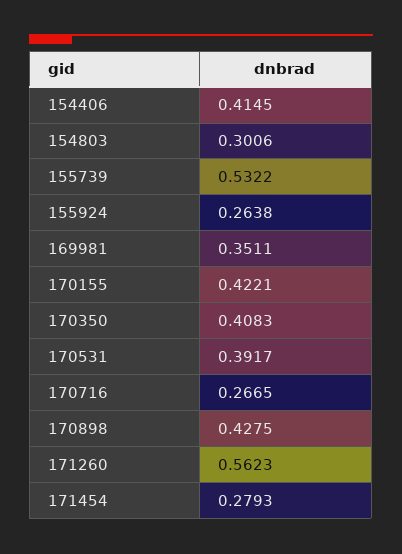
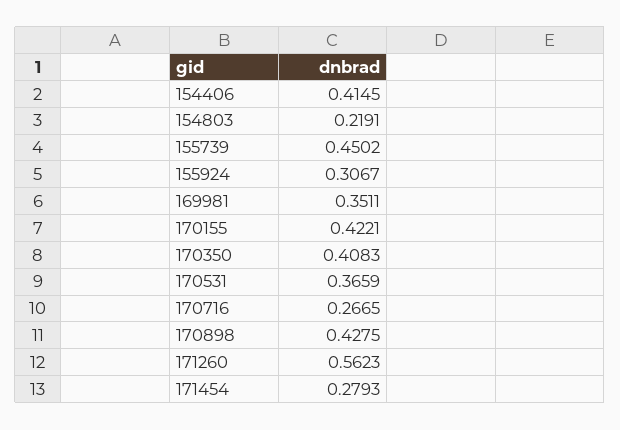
154803: 0.3006 -> 0.2191
155739: 0.5322 -> 0.4502
155924: 0.2638 -> 0.3067
170531: 0.3917 -> 0.3659

